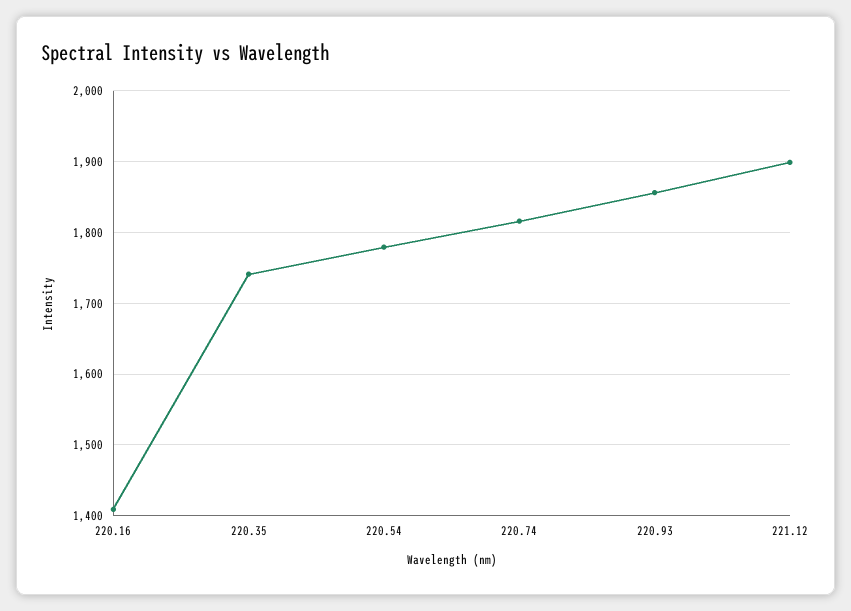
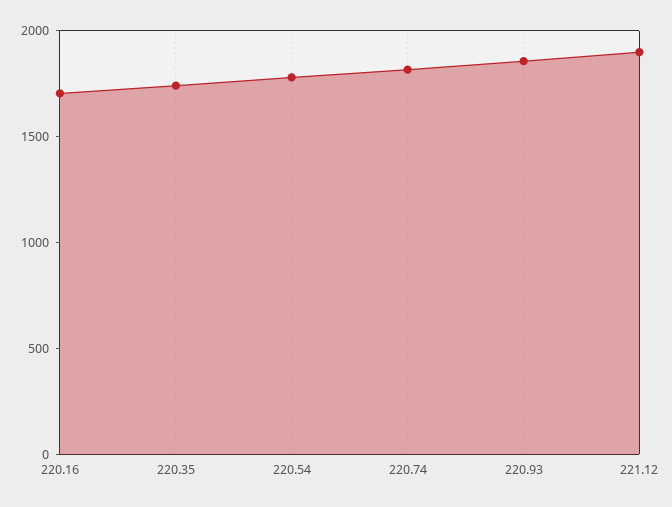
220.16: 1410 -> 1700

